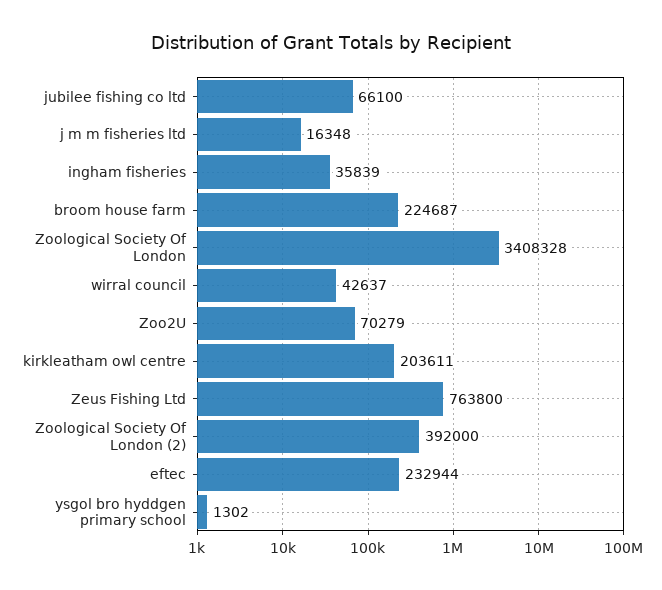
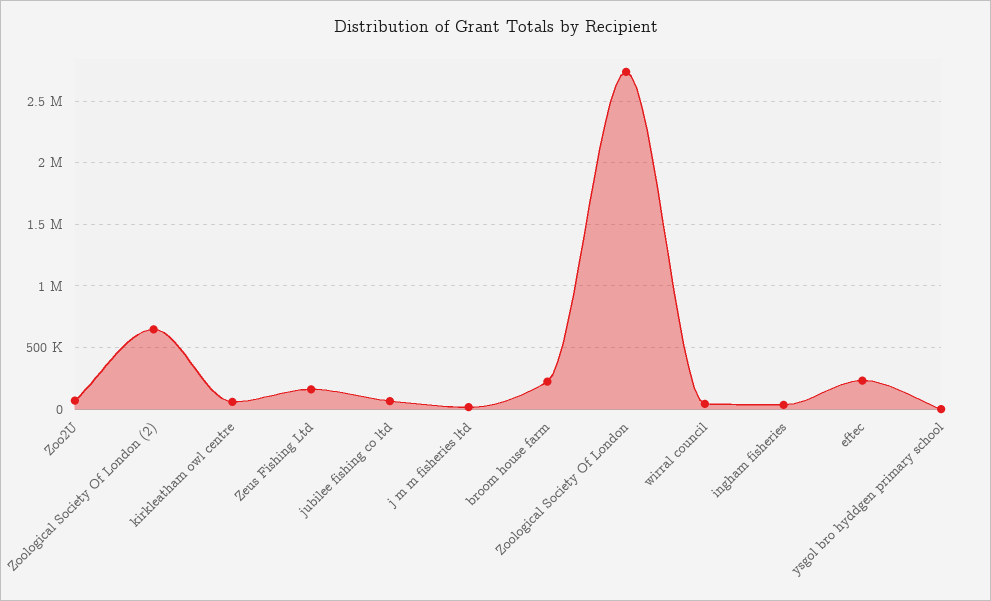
Zoological Society Of London: 3408328 -> 2750000
kirkleatham owl centre: 203611 -> 50000
Zeus Fishing Ltd: 763800 -> 150000
Zoological Society Of London (2): 392000 -> 650000

